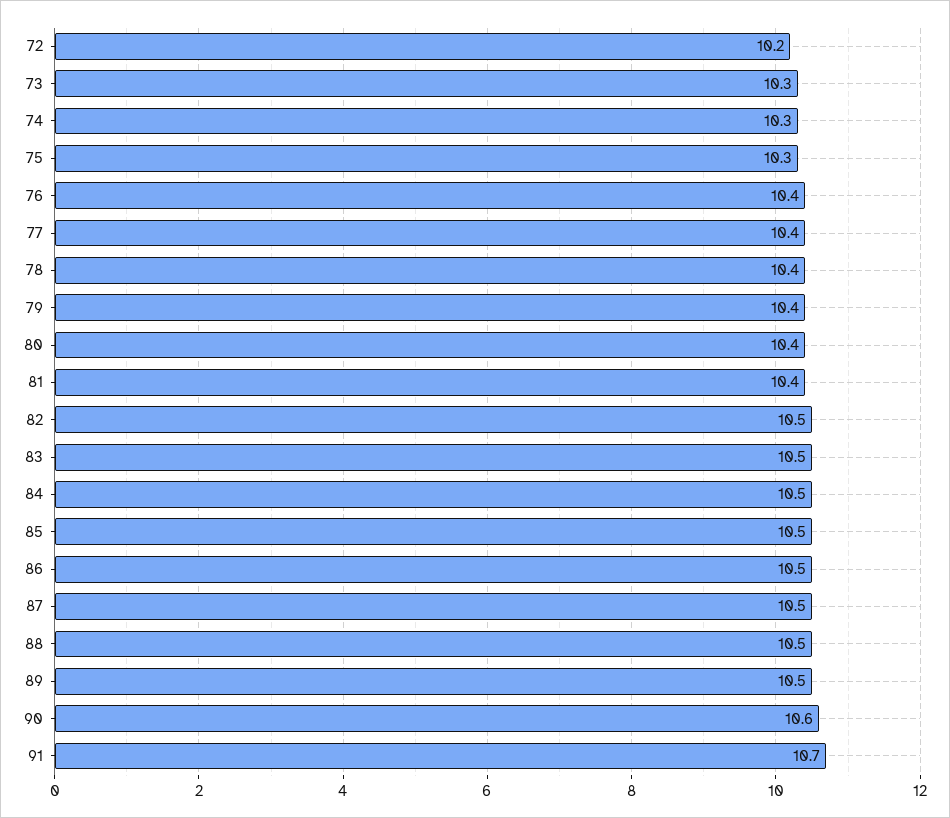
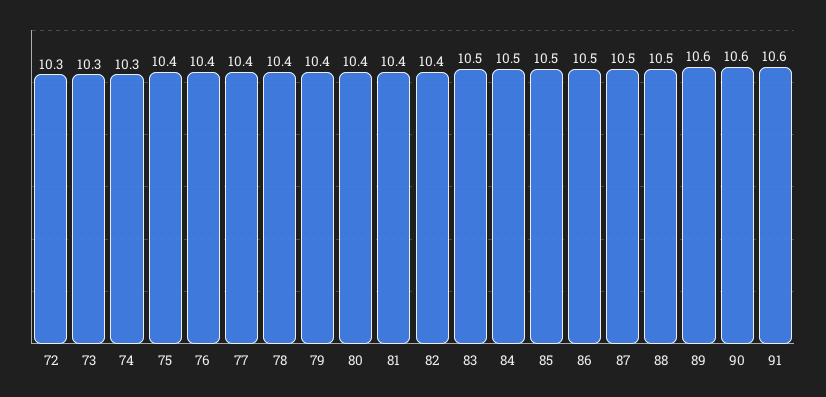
72: 10.2 -> 10.3
75: 10.3 -> 10.4
82: 10.5 -> 10.4
89: 10.5 -> 10.6
91: 10.7 -> 10.6

